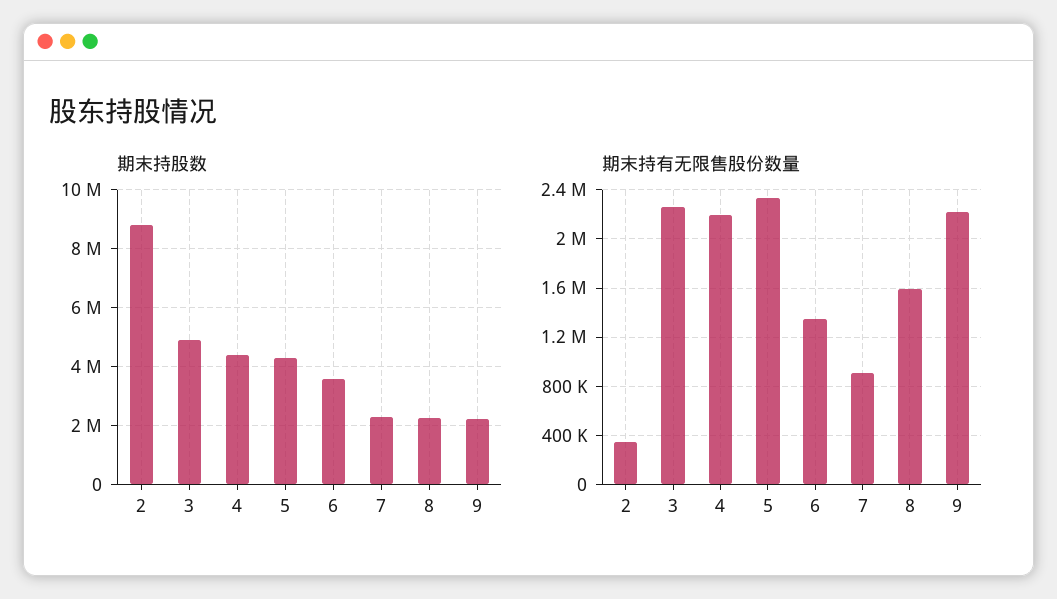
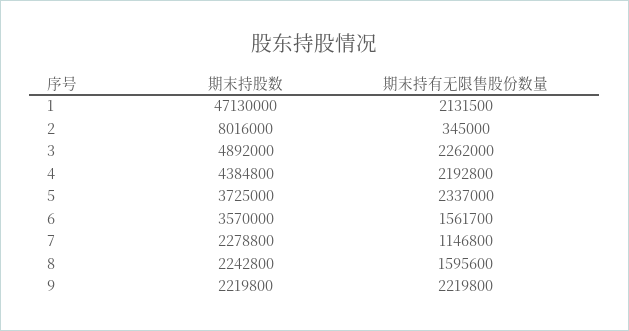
期末持股数, 2: 8750000 -> 8016000
期末持股数, 5: 4250000 -> 3725000
期末持有无限售股份数量, 6: 1350000 -> 1561700
期末持有无限售股份数量, 7: 900000 -> 1146800
期末持股数, 1: none -> 47130000
期末持有无限售股份数量, 1: none -> 2131500

